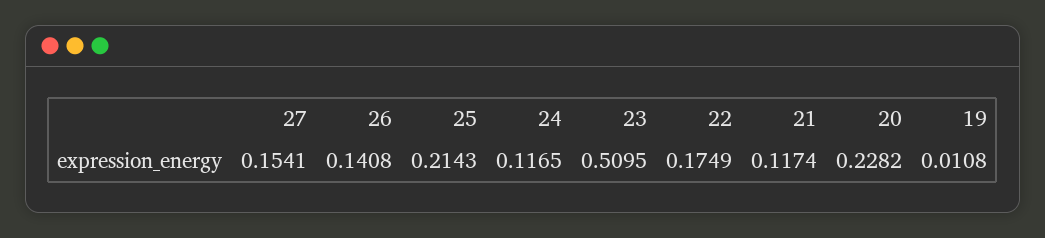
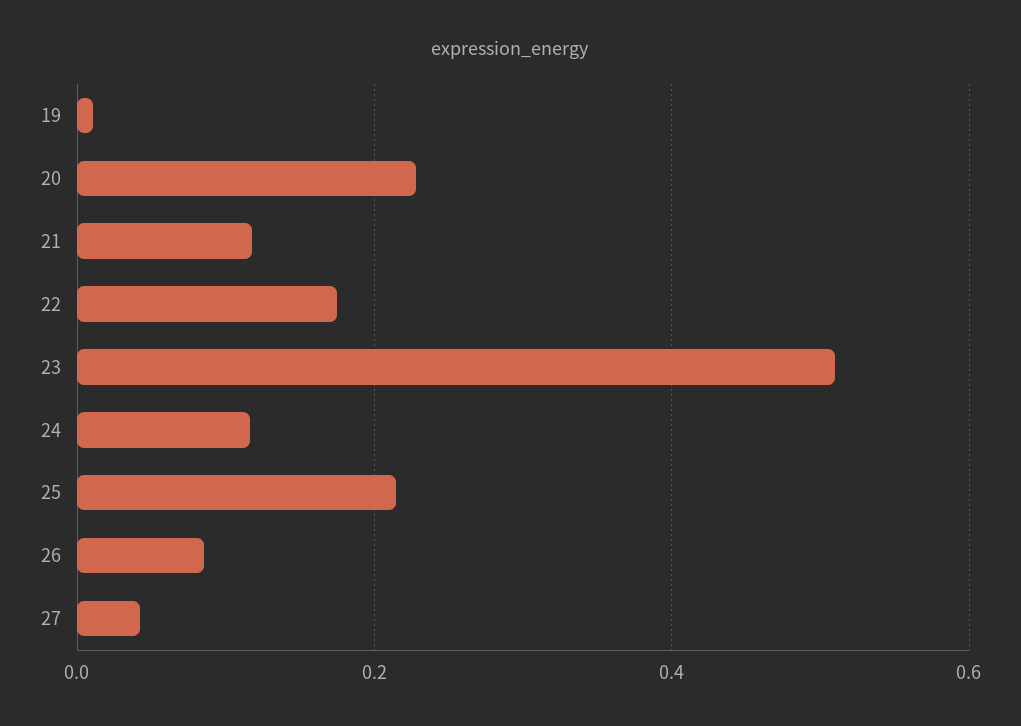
27: 0.1541 -> 0.04
26: 0.1408 -> 0.08

